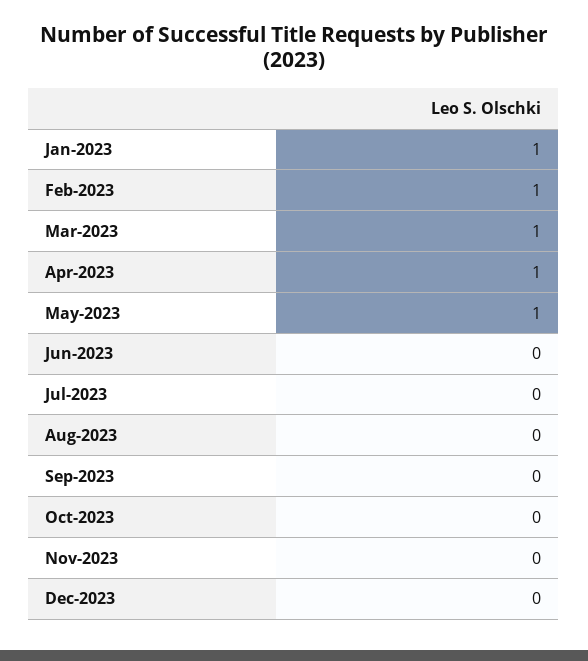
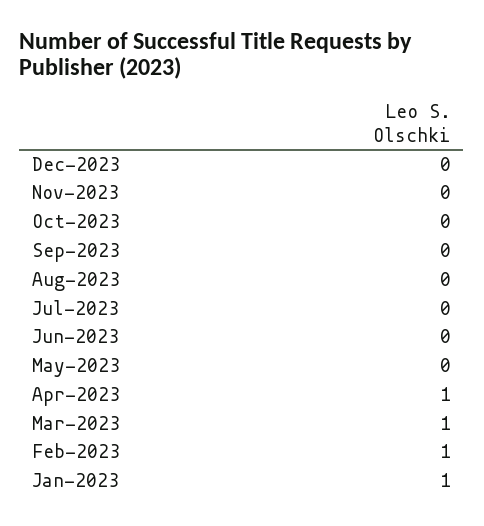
May-2023: 1 -> 0

